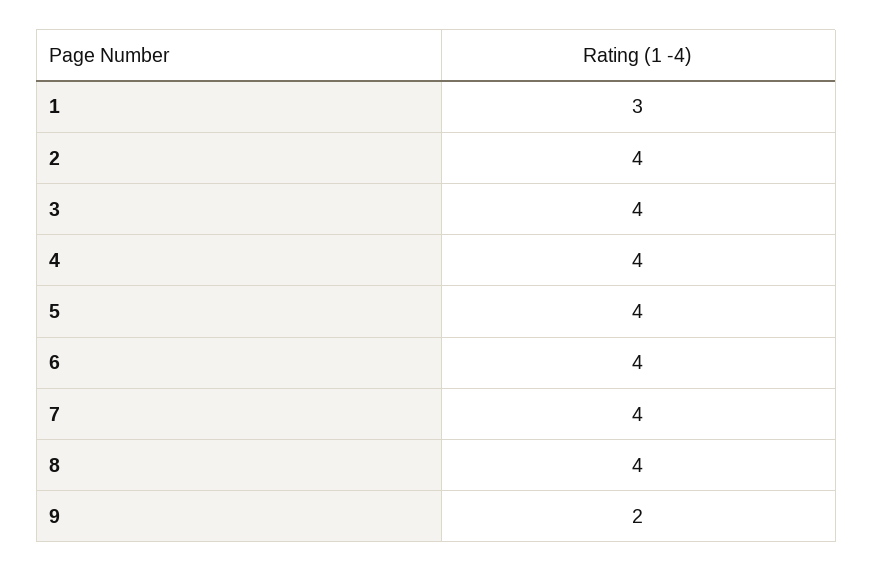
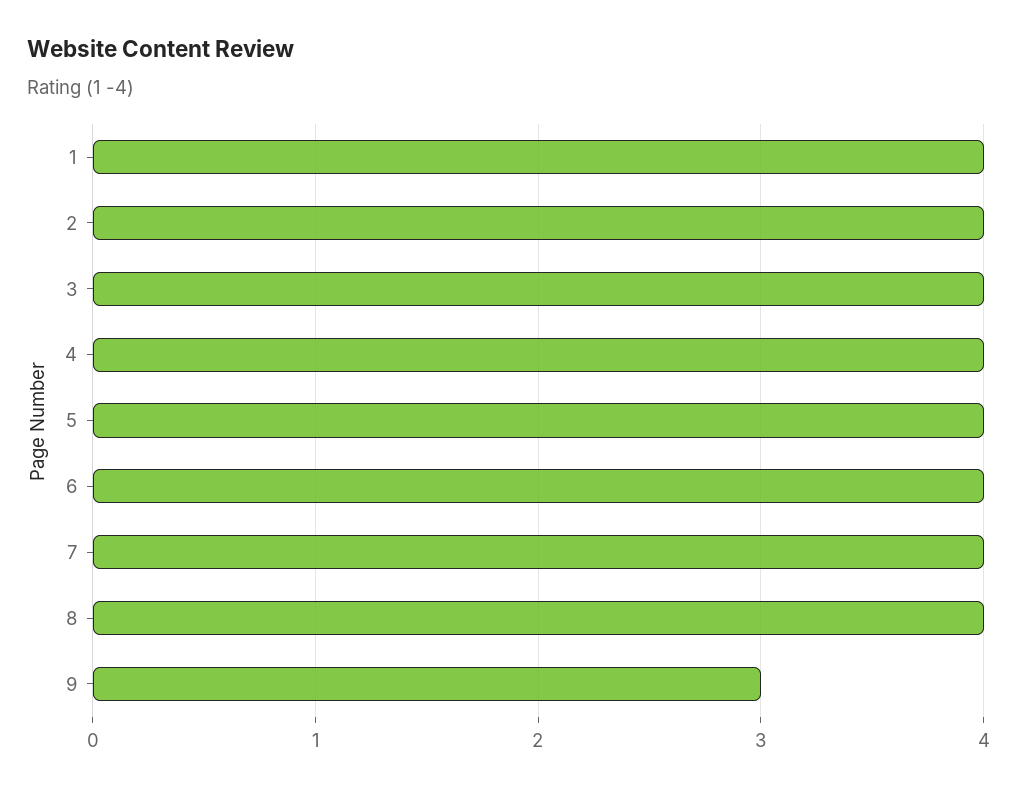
1: 3 -> 4
9: 2 -> 3

